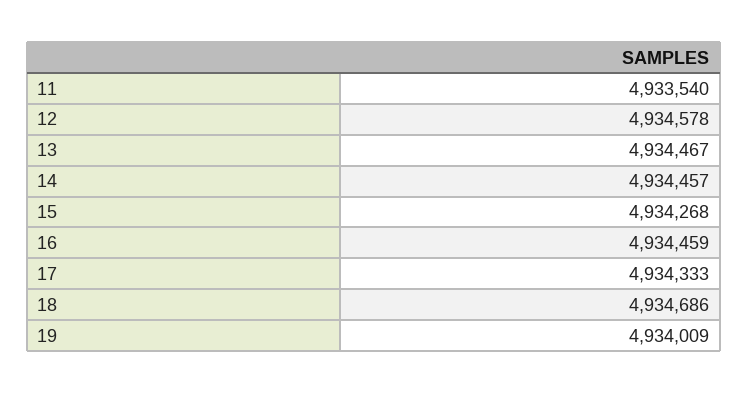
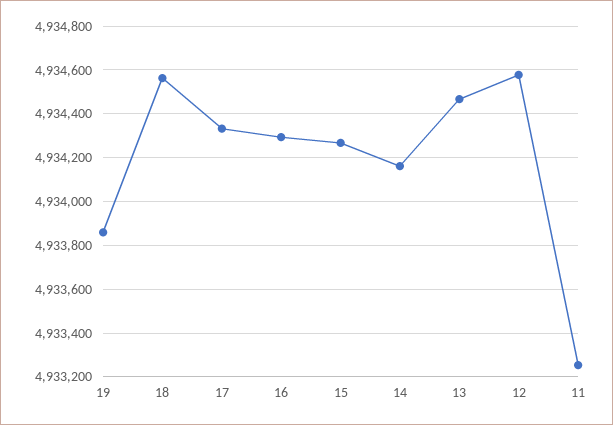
11: 4933540 -> 4933250
14: 4934457 -> 4934150
16: 4934459 -> 4934300
18: 4934686 -> 4934550
19: 4934009 -> 4933850

